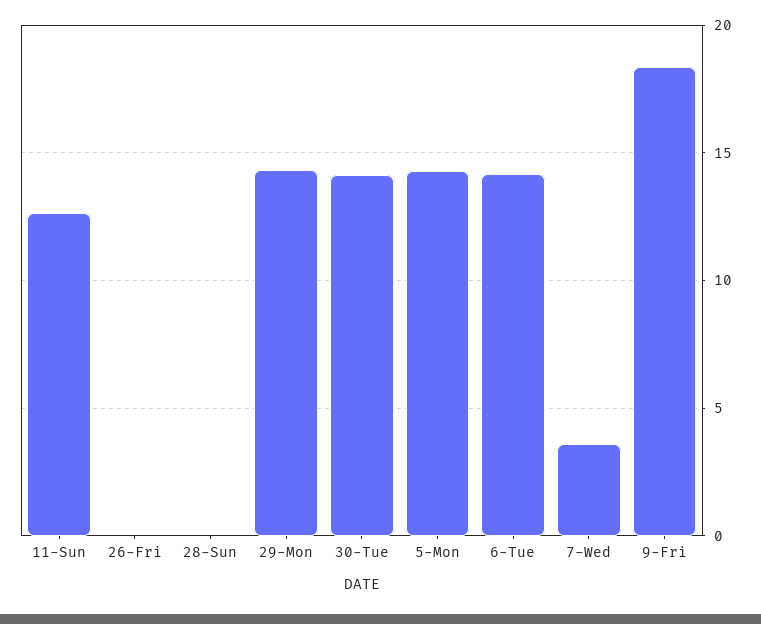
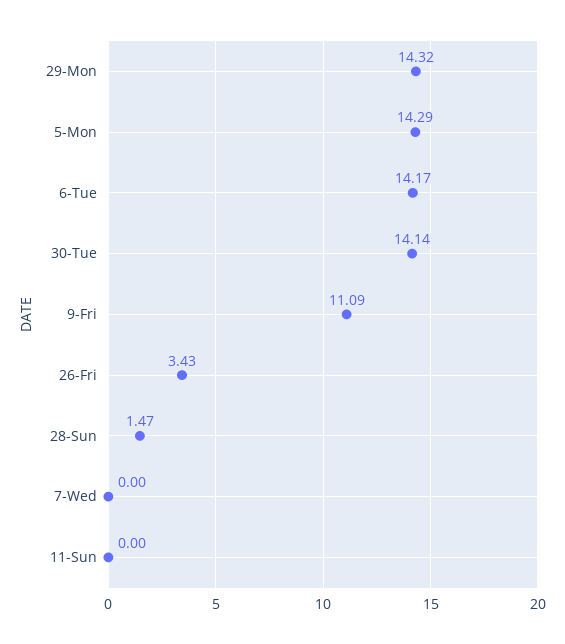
11-Sun: 12.5 -> 0
26-Fri: 0 -> 3.43
28-Sun: 0 -> 1.47
7-Wed: 3.5 -> 0
9-Fri: 18.5 -> 11.09

